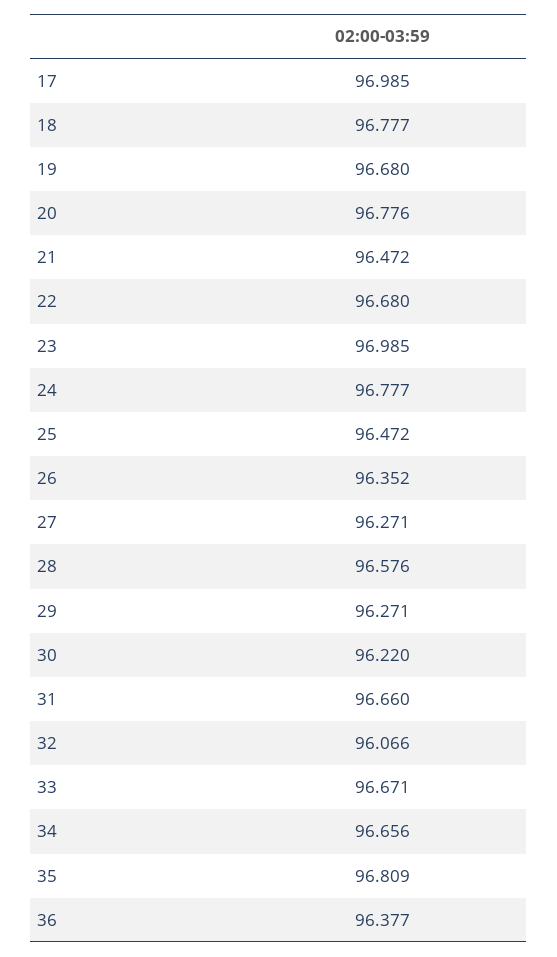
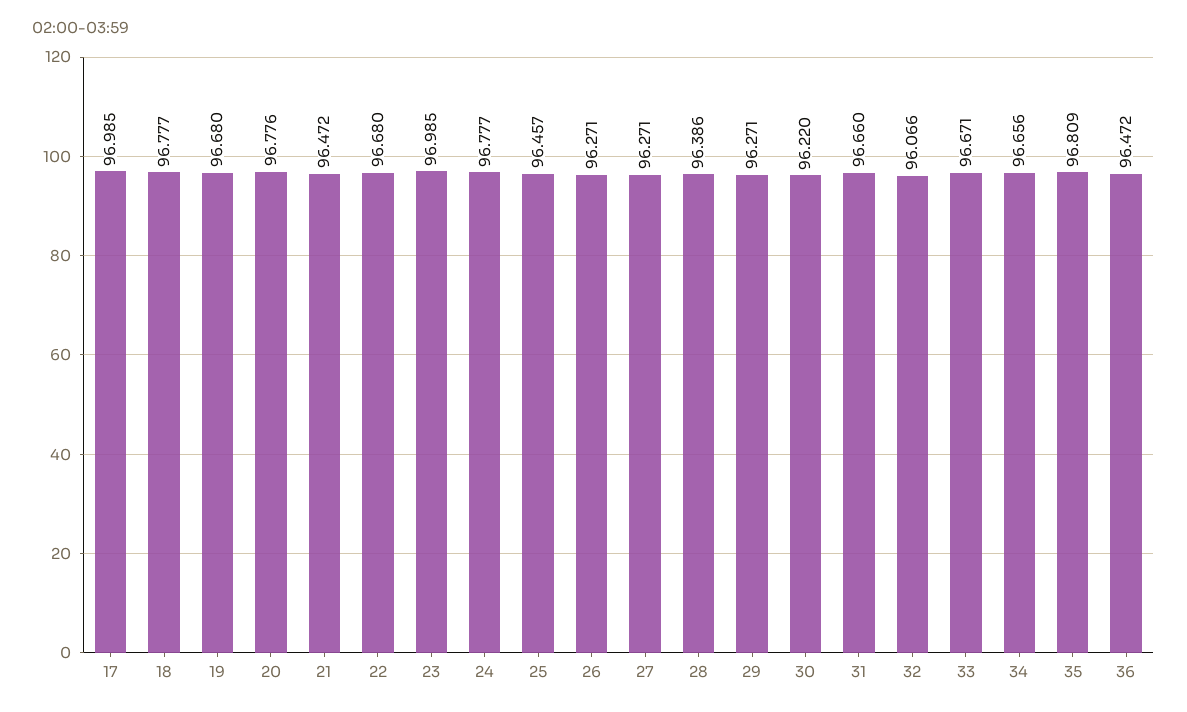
25: 96.472 -> 96.457
26: 96.352 -> 96.271
28: 96.576 -> 96.386
36: 96.377 -> 96.472

